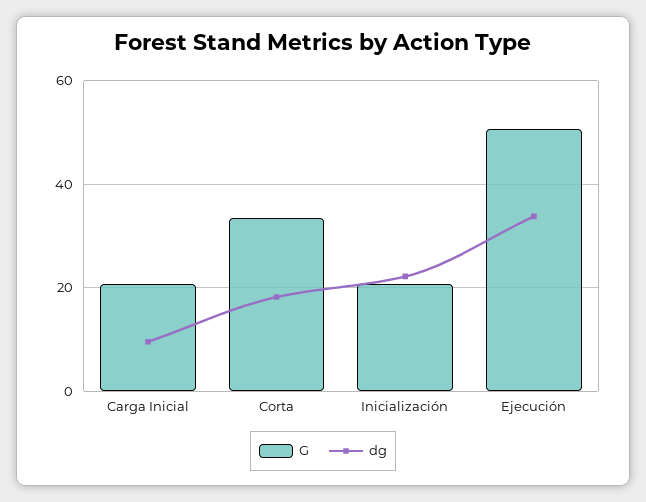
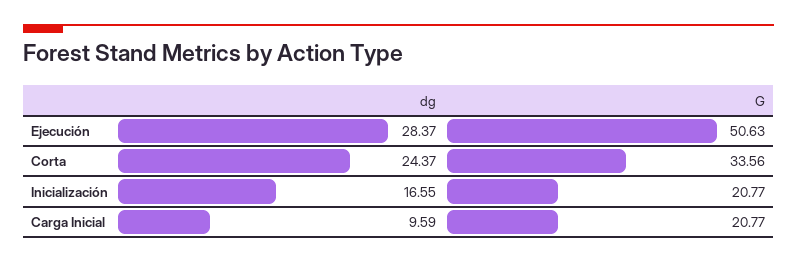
dg, Corta: 18 -> 24.37
dg, Inicialización: 22 -> 16.55
dg, Ejecución: 34 -> 28.37

